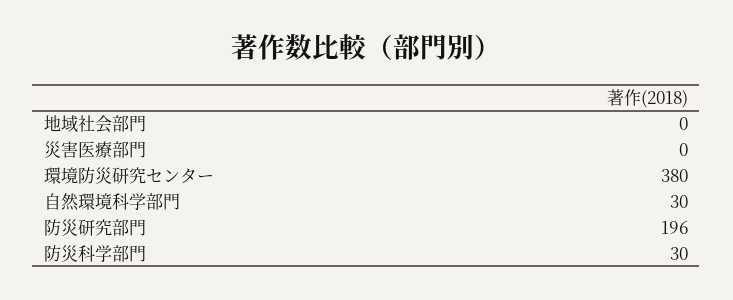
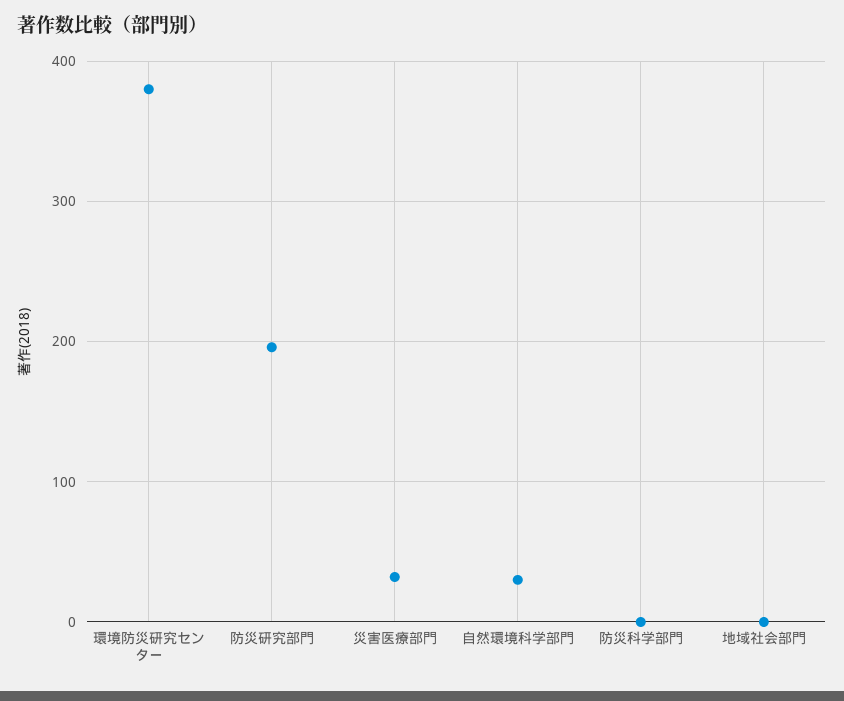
災害医療部門: 0 -> 30
防災科学部門: 30 -> 0

